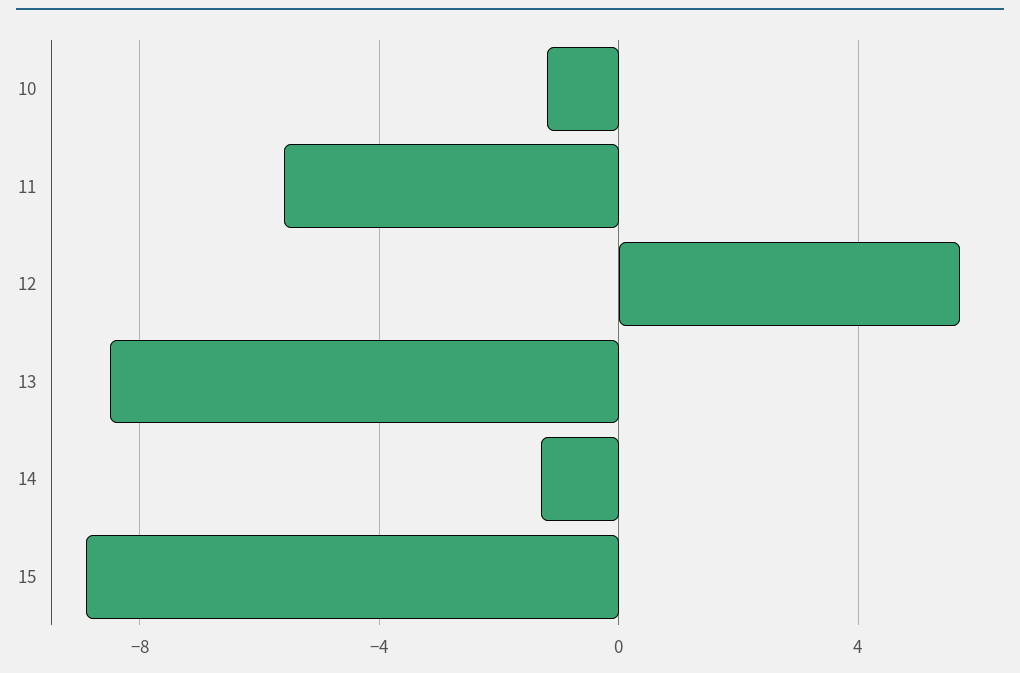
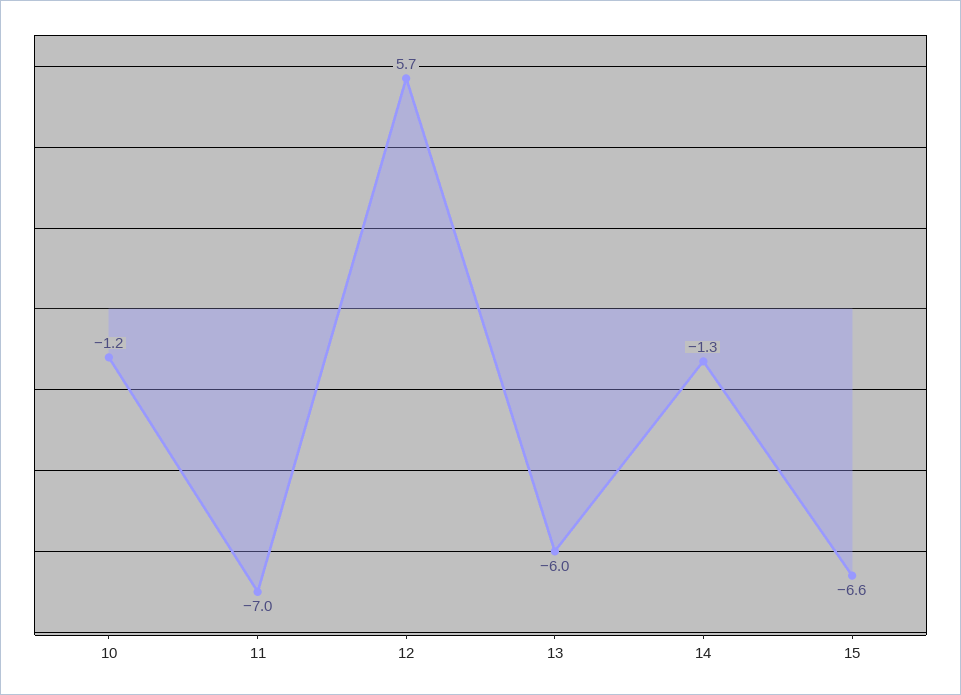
11: -5.5 -> -7
13: -8.5 -> -6
15: -9 -> -6.6

